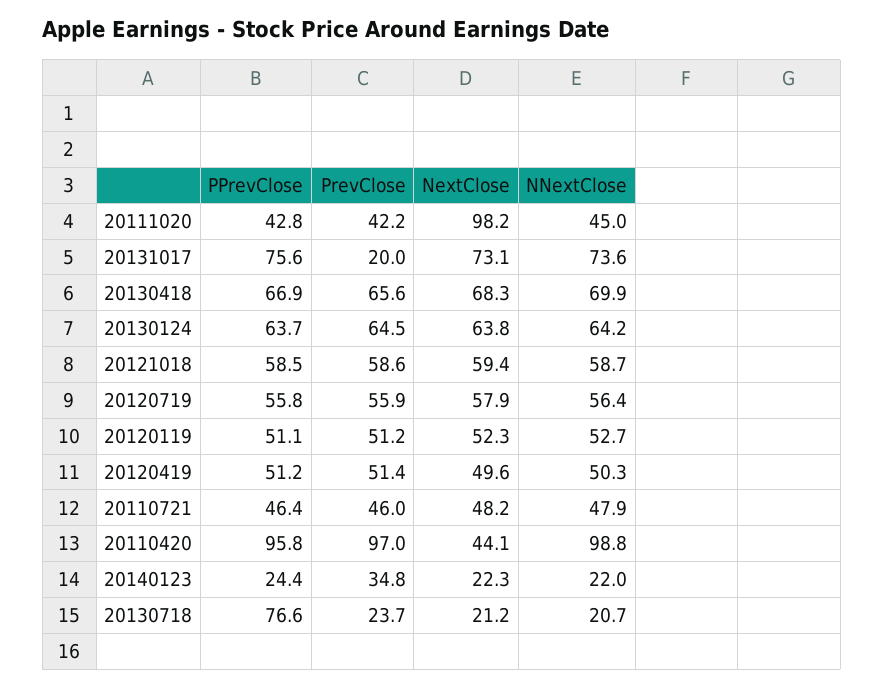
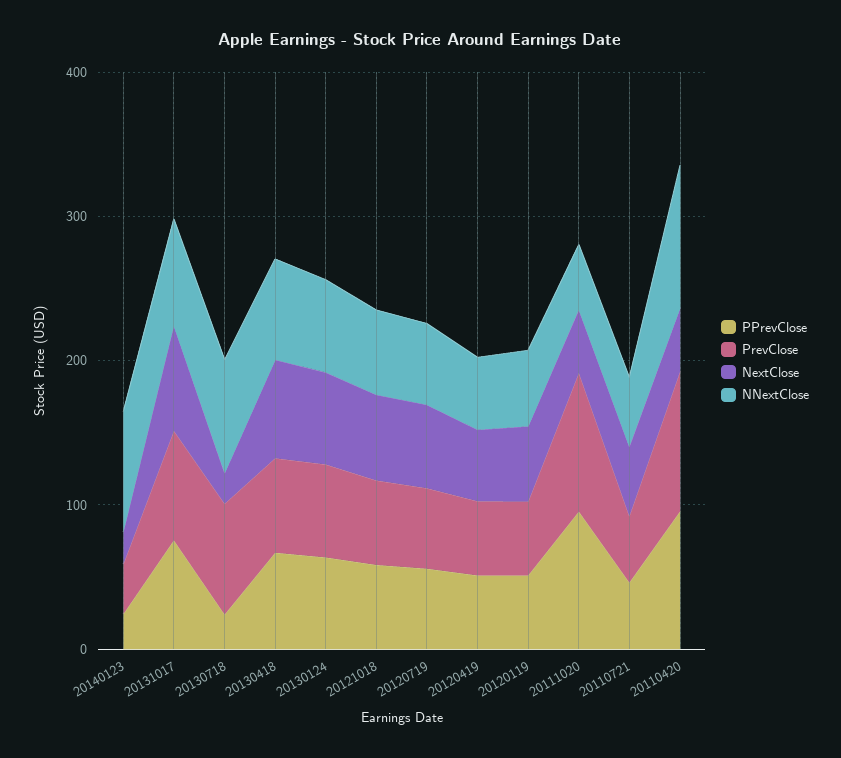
PPrevClose, 20111020: 42.8 -> 100
PrevClose, 20111020: 42.2 -> 100
NextClose, 20111020: 98.2 -> 40
PrevClose, 20131017: 20 -> 80
NNextClose, 20140123: 22 -> 80
PPrevClose, 20130718: 76.6 -> 20
PrevClose, 20130718: 23.7 -> 80
NNextClose, 20130718: 20.7 -> 80

